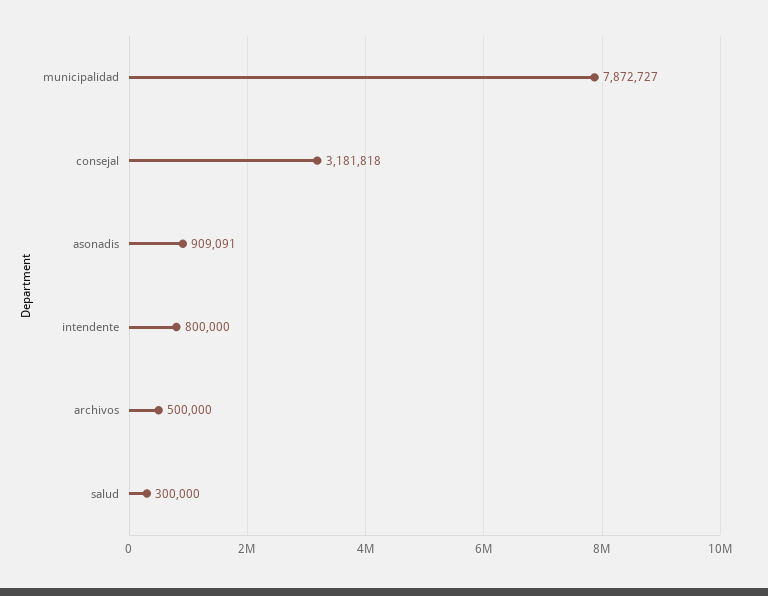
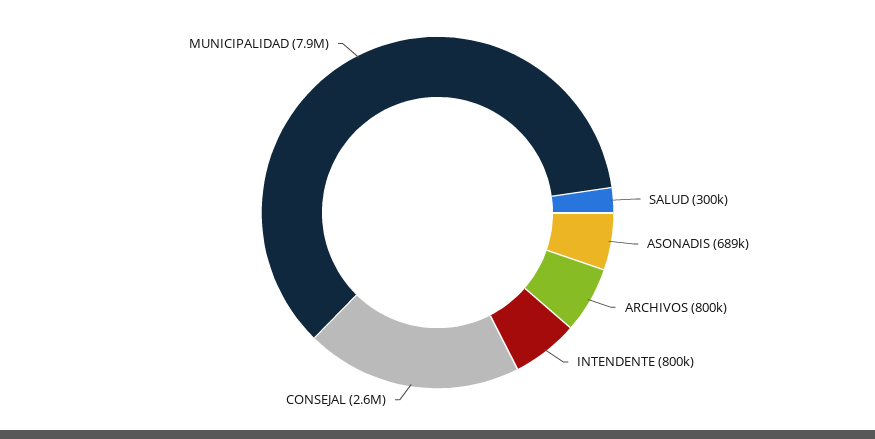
consejal: 3181818 -> 2600000
asonadis: 909091 -> 689000
archivos: 500000 -> 800000

